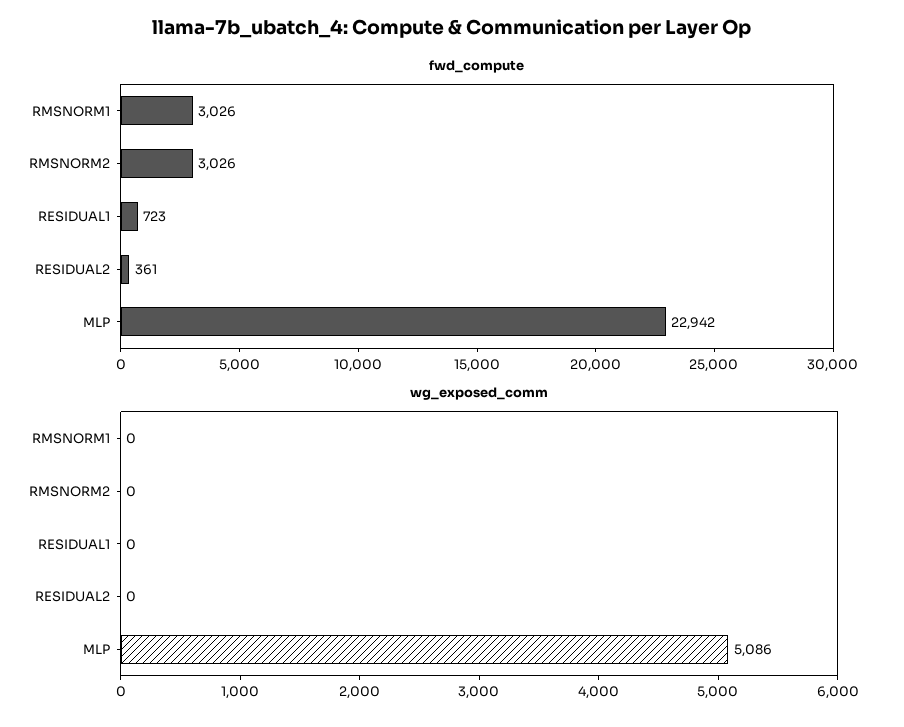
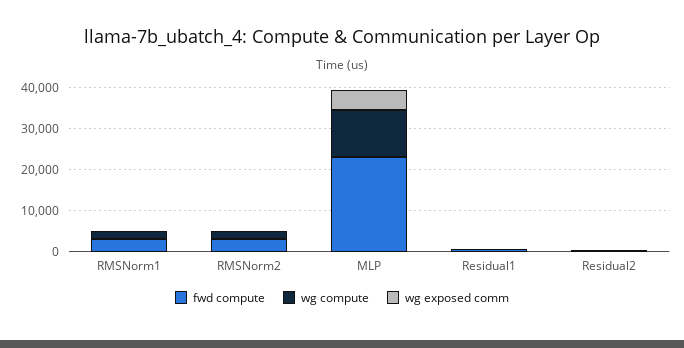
wg compute, RMSNORM1: none -> 2000
wg compute, RMSNORM2: none -> 2000
wg compute, MLP: none -> 12000
wg compute, RESIDUAL1: none -> 0
wg compute, RESIDUAL2: none -> 0

